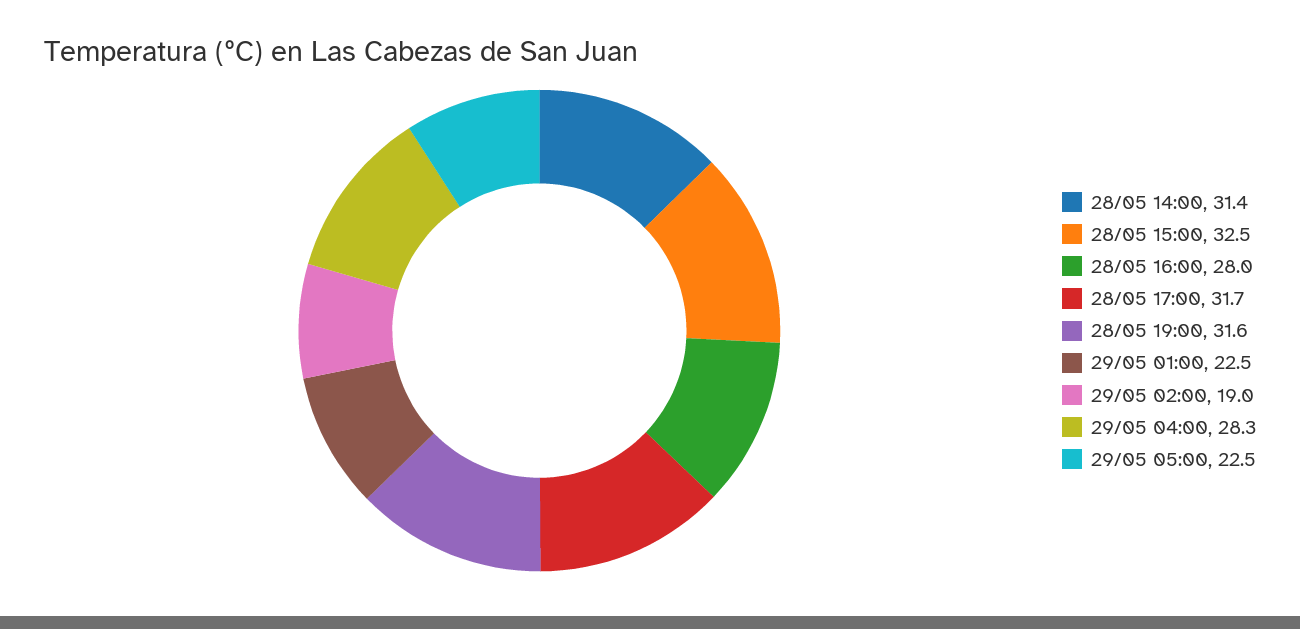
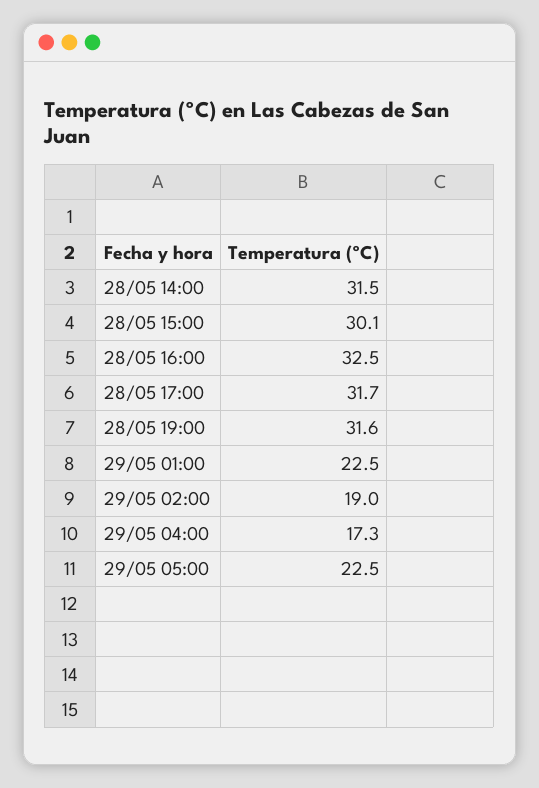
28/05 14:00: 31.4 -> 31.5
28/05 15:00: 32.5 -> 30.1
28/05 16:00: 28 -> 32.5
29/05 04:00: 28.3 -> 17.3

